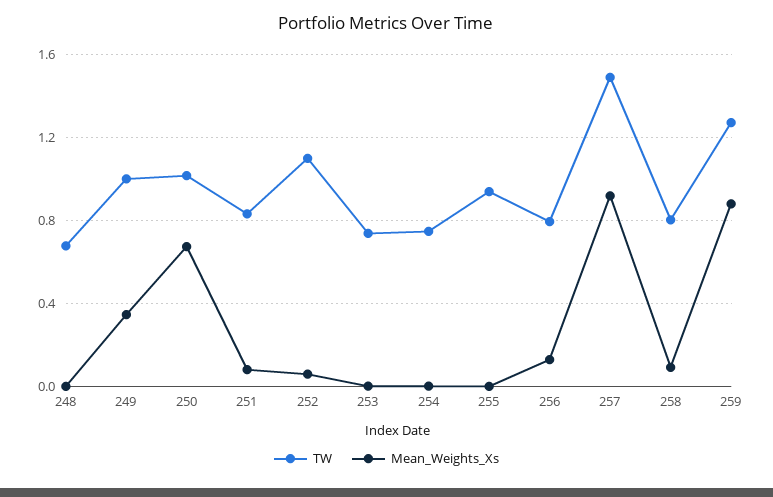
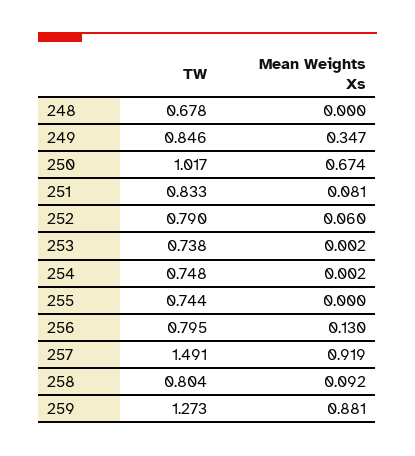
TW, 249: 1 -> 0.846
TW, 252: 1.1 -> 0.79
TW, 255: 0.95 -> 0.744

